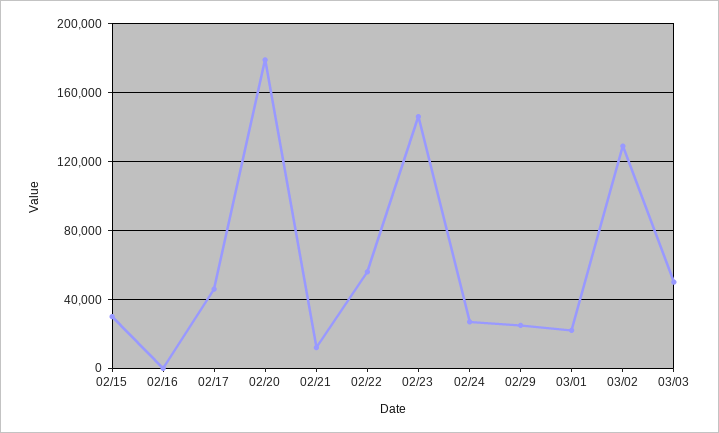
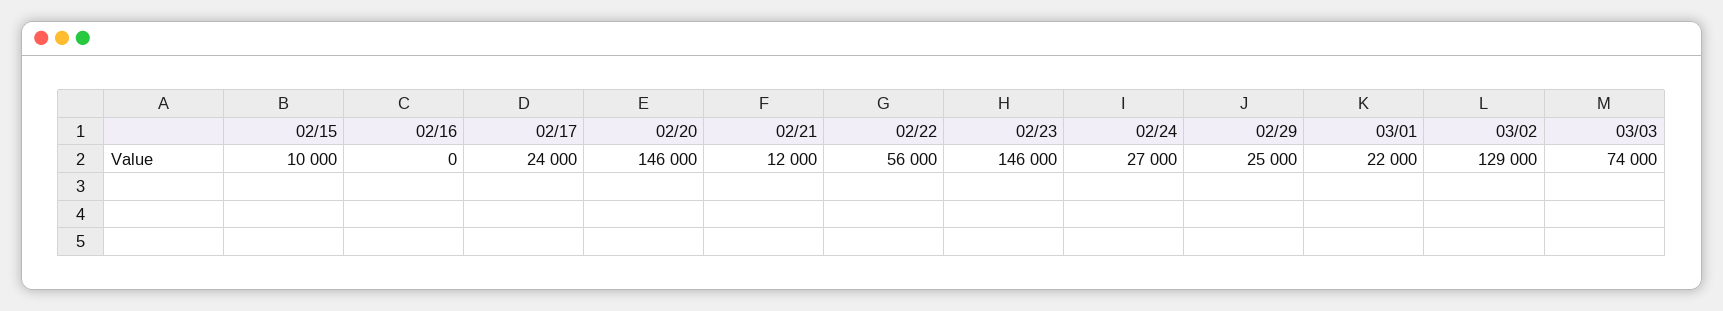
02/15: 30000 -> 10000
02/17: 45000 -> 24000
02/20: 180000 -> 146000
03/03: 50000 -> 74000

